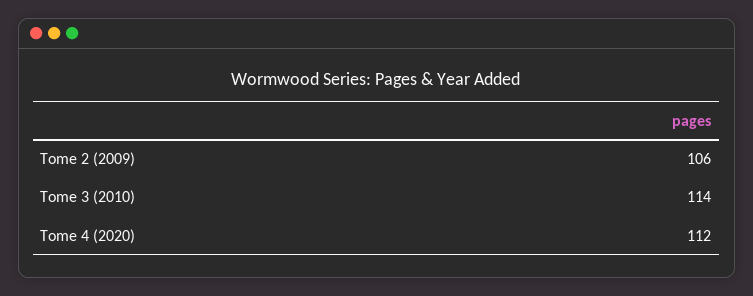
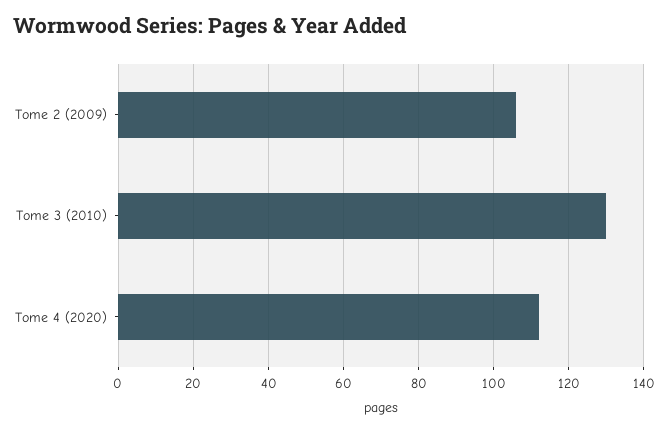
Tome 3 (2010): 114 -> 130

